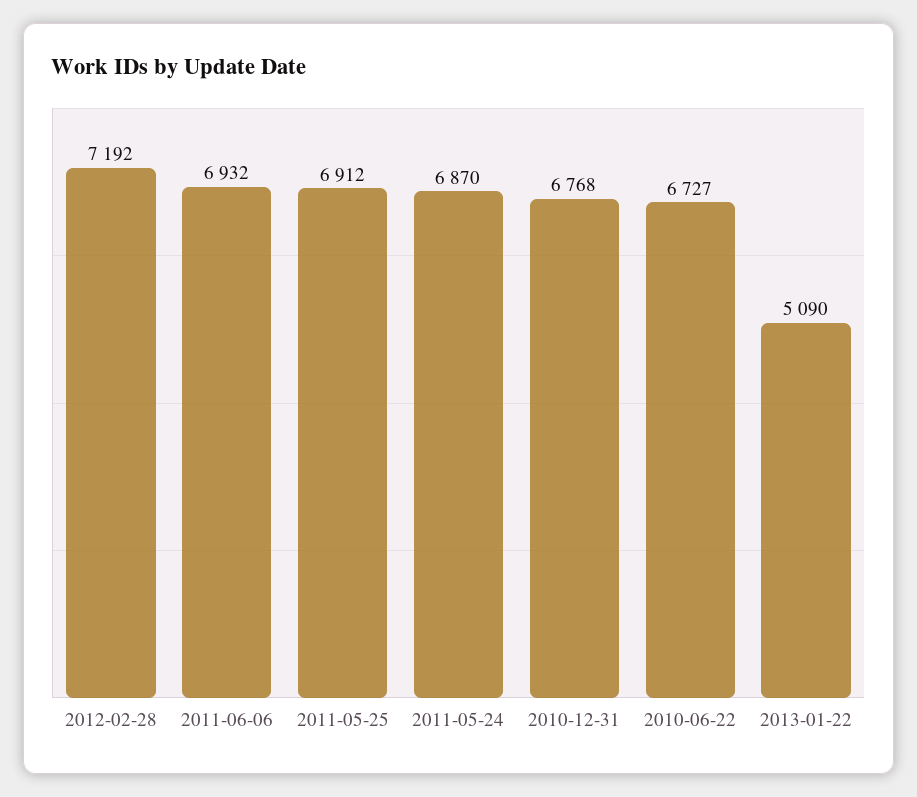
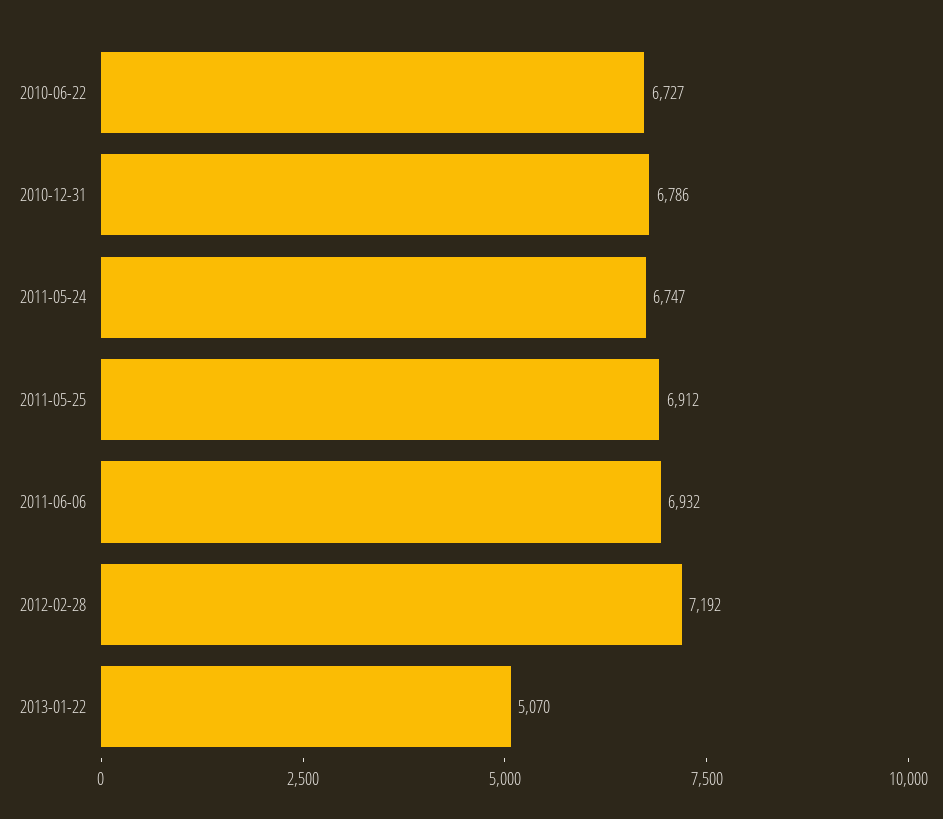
2011-05-24: 6870 -> 6747
2010-12-31: 6768 -> 6786
2013-01-22: 5090 -> 5070

